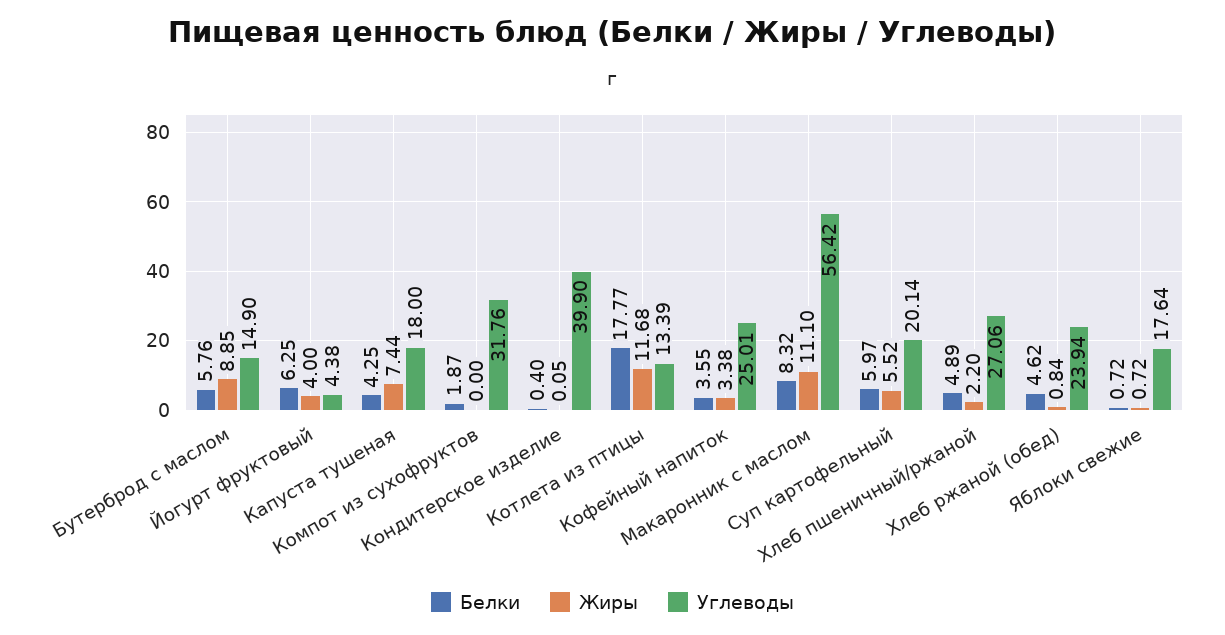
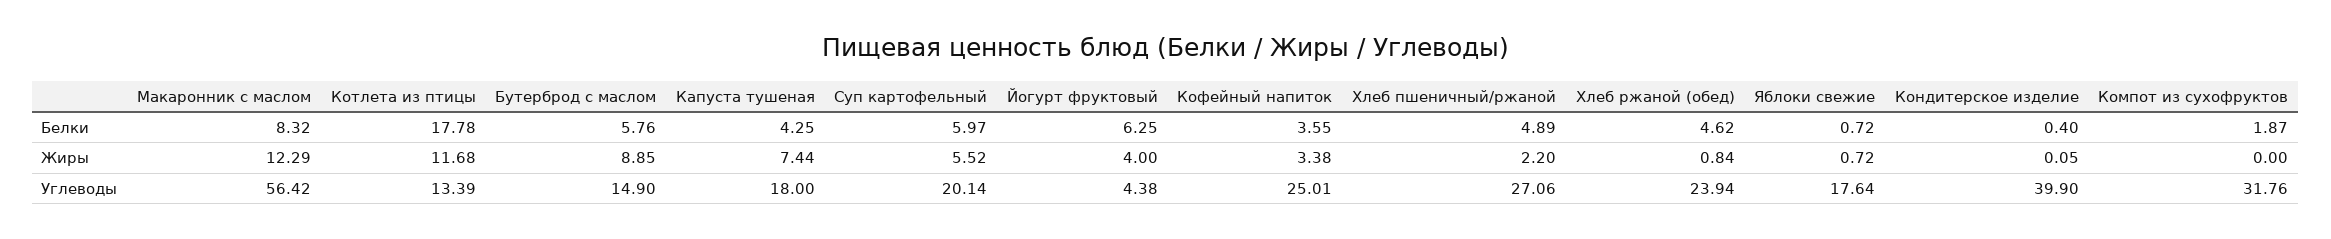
Белки, Котлета из птицы: 17.77 -> 17.78
Жиры, Макаронник с маслом: 11.1 -> 12.29

